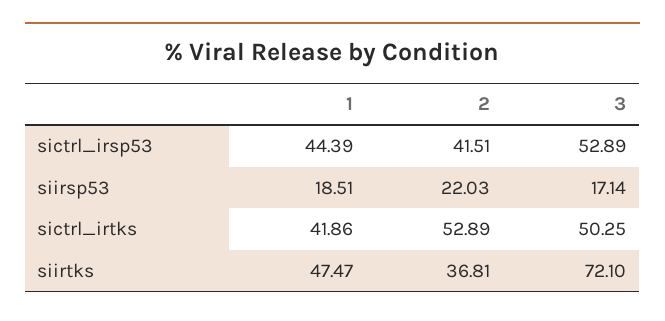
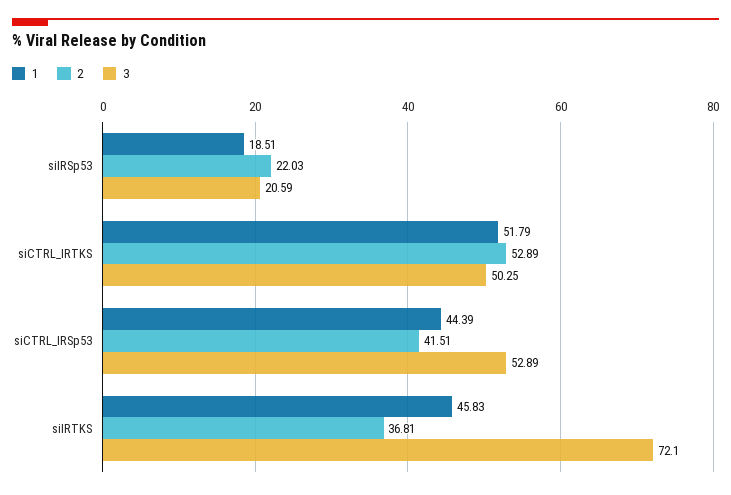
3, siirsp53: 17.14 -> 20.59
1, sictrl_irtks: 41.86 -> 51.79
1, siirtks: 47.47 -> 45.83

